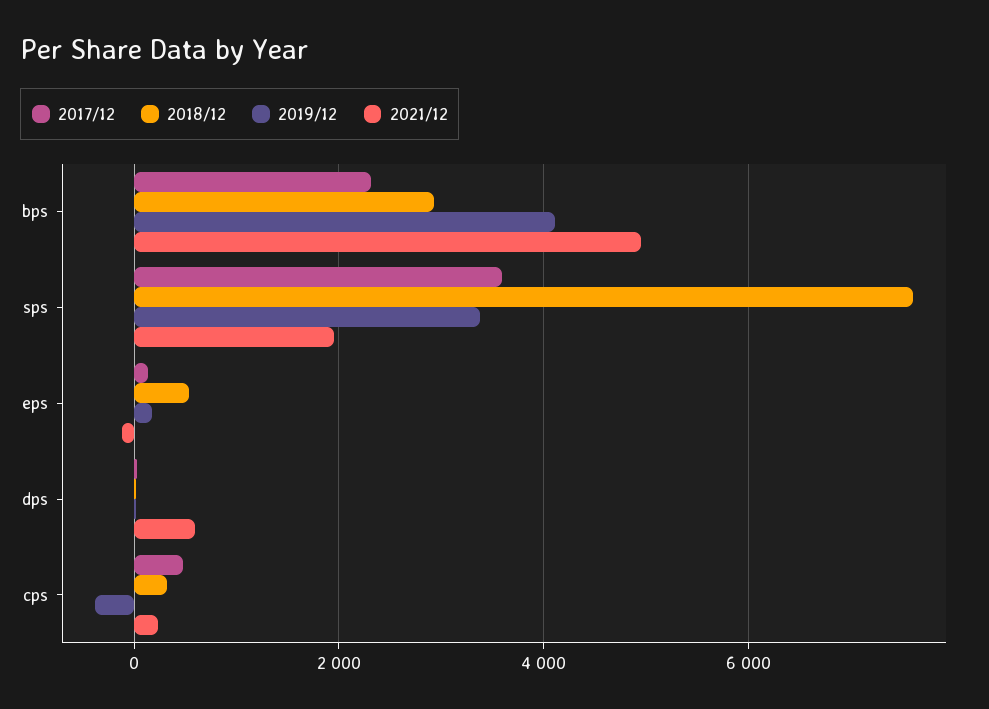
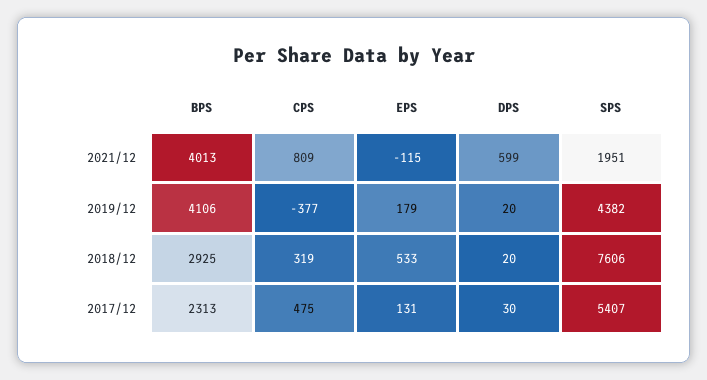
2021/12, bps: 5000 -> 4013
2017/12, sps: 3600 -> 5407
2019/12, sps: 3400 -> 4382
2021/12, cps: 200 -> 809

